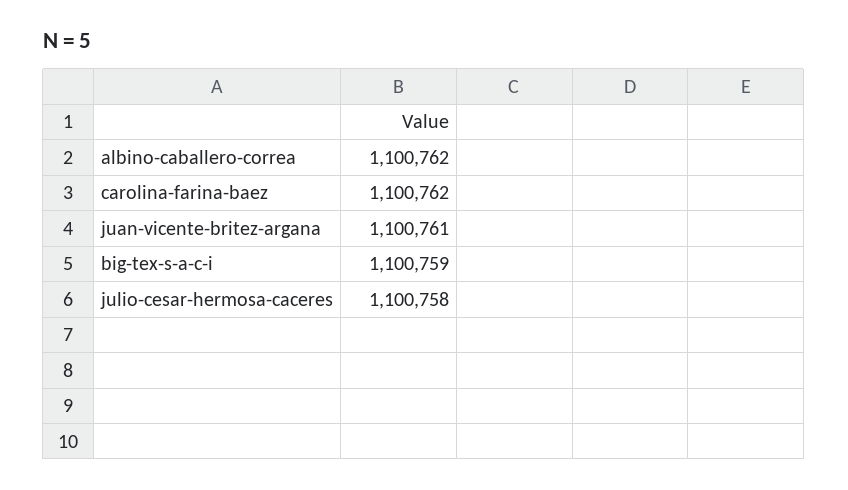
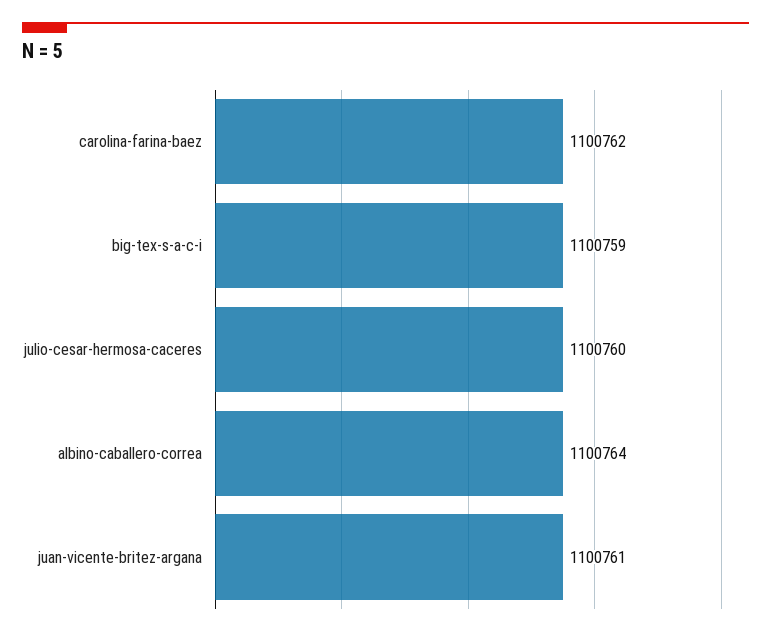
albino-caballero-correa: 1100762 -> 1100764
julio-cesar-hermosa-caceres: 1100758 -> 1100760

